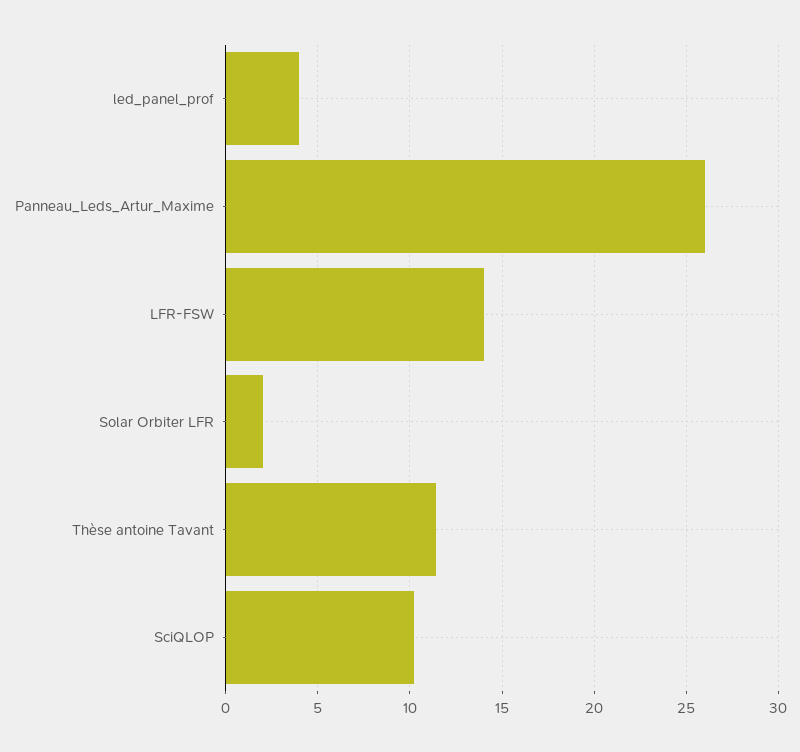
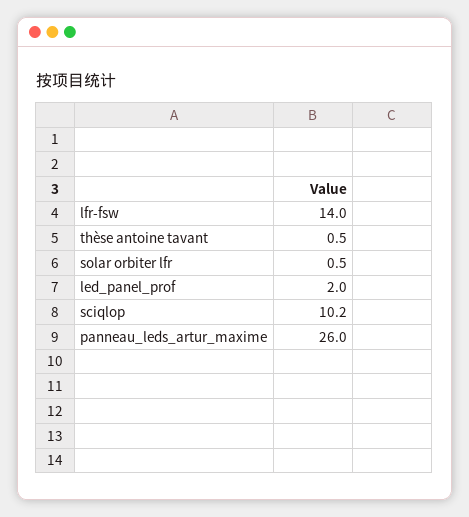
led_panel_prof: 4 -> 2
Solar Orbiter LFR: 2 -> 0.5
Thèse antoine Tavant: 11.5 -> 0.5

